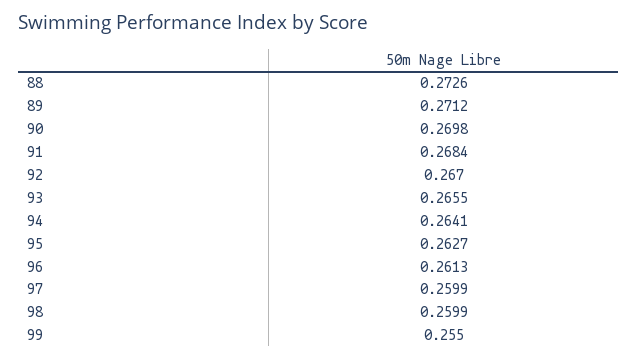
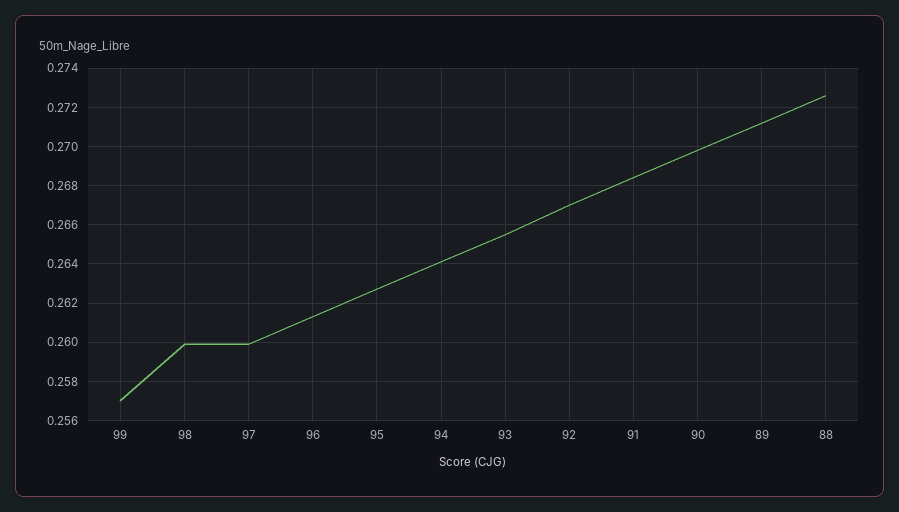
99: 0.255 -> 0.257

